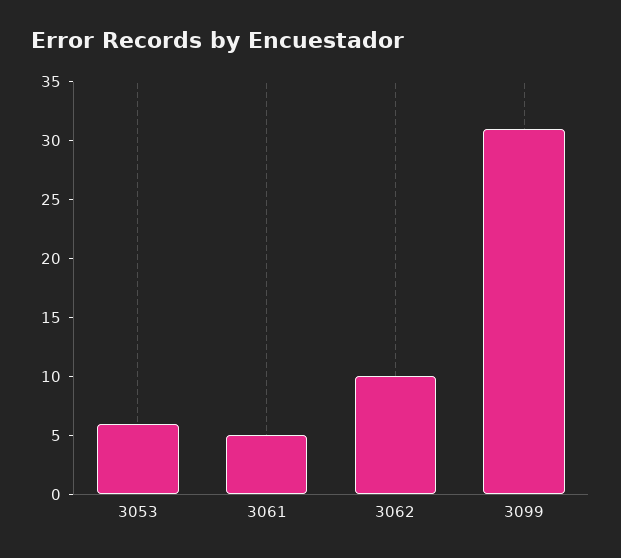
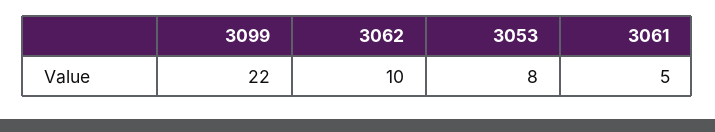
3053: 6 -> 8
3099: 31 -> 22

